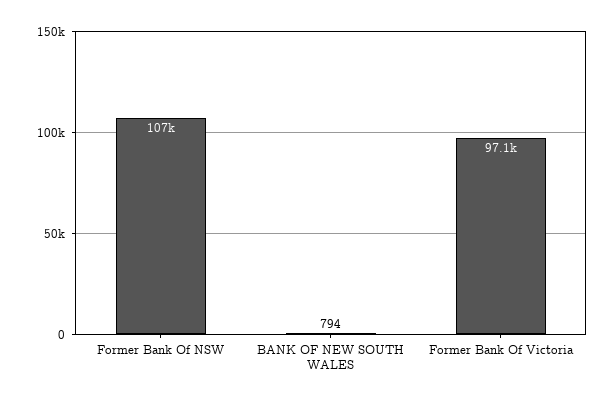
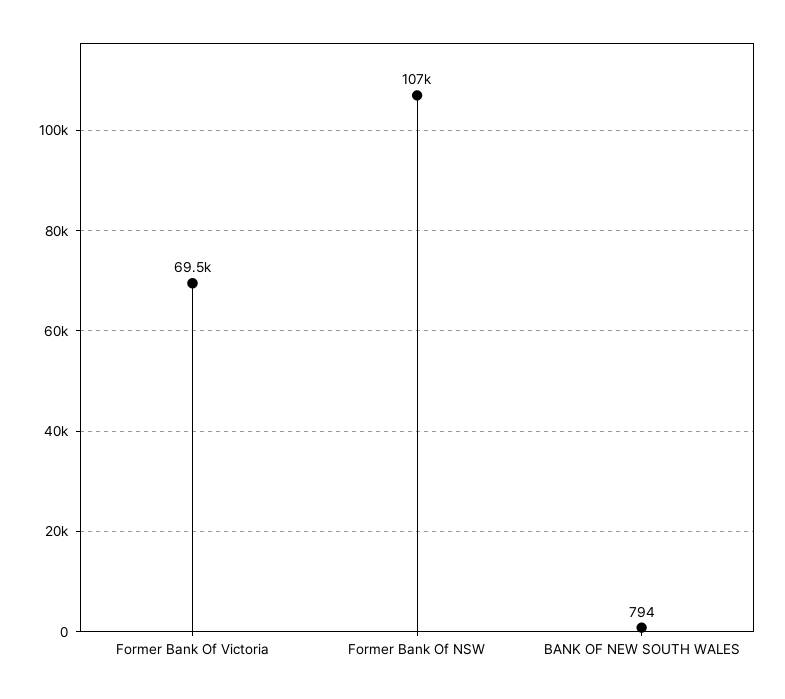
Former Bank Of Victoria: 97100 -> 69500

